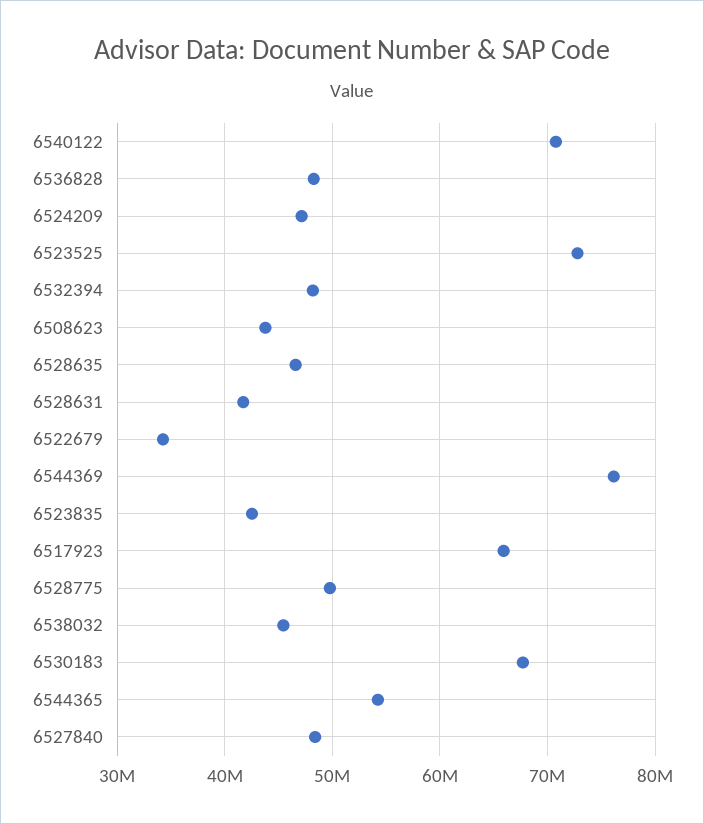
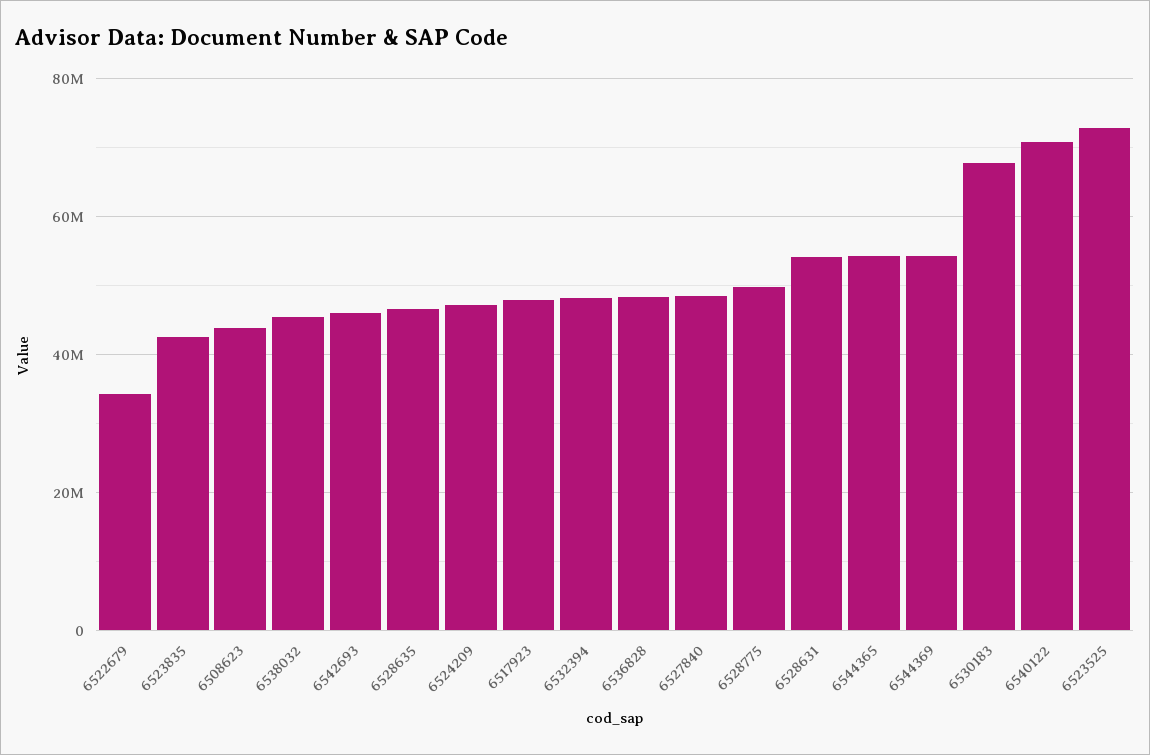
6528631: 42000000 -> 54000000
6544369: 76000000 -> 54000000
6517923: 66000000 -> 48000000
6542693: none -> 46000000

